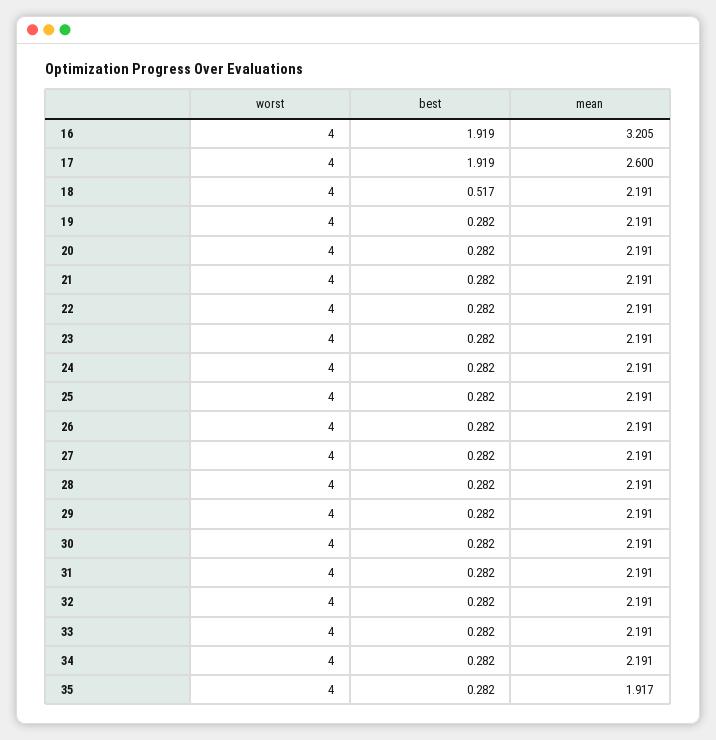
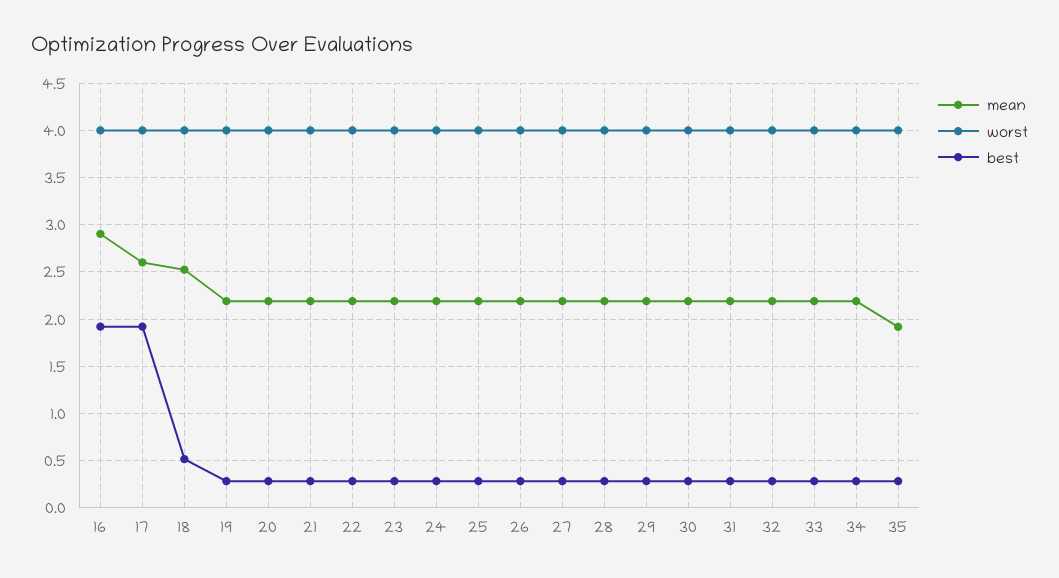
mean, 16: 3.205 -> 2.9
mean, 18: 2.191 -> 2.5

